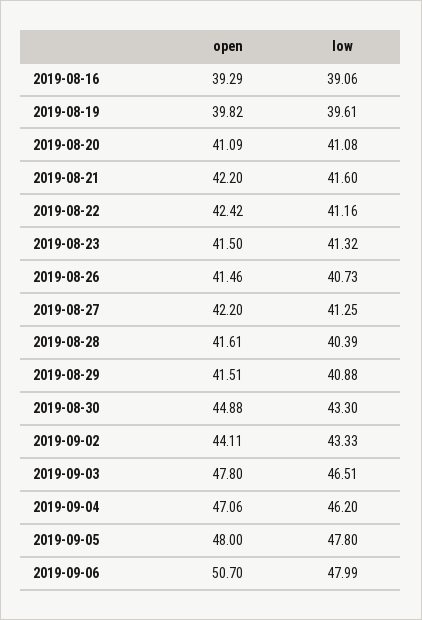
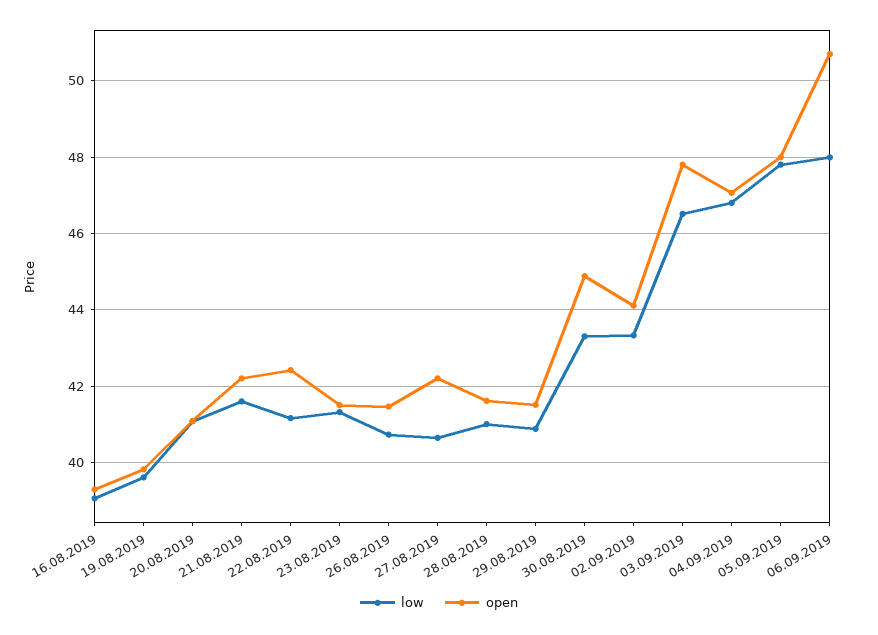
low, 2019-08-27: 41.25 -> 40.6
low, 2019-08-28: 40.39 -> 41
low, 2019-09-04: 46.2 -> 46.8

